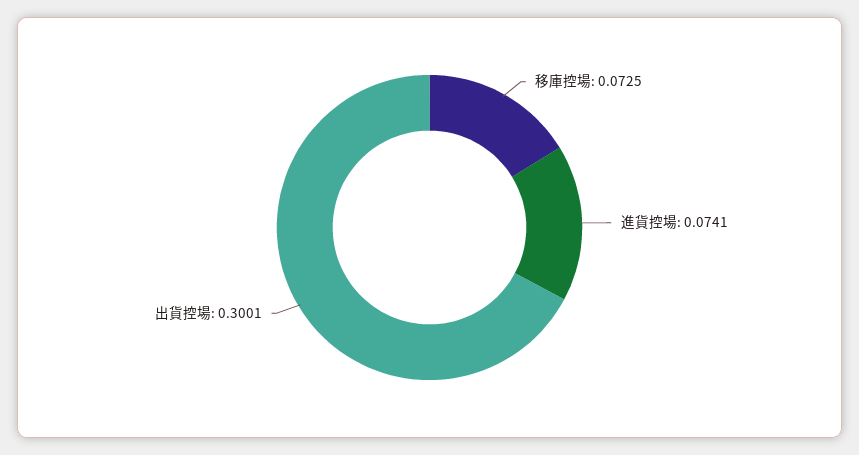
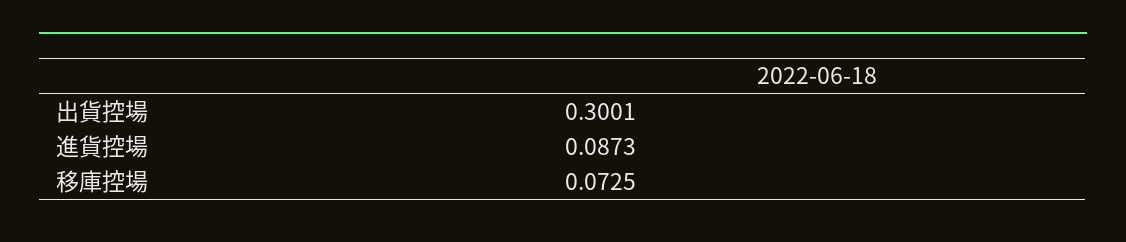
進貨控場: 0.0741 -> 0.0873

